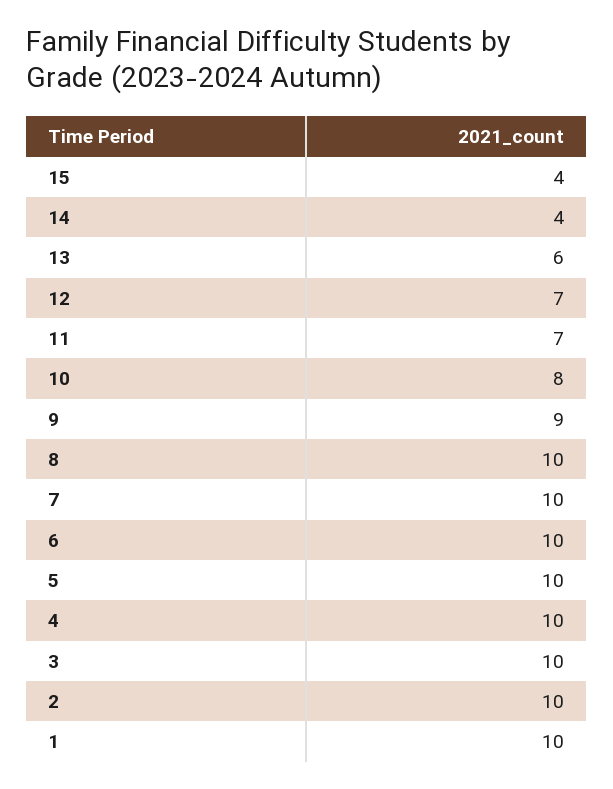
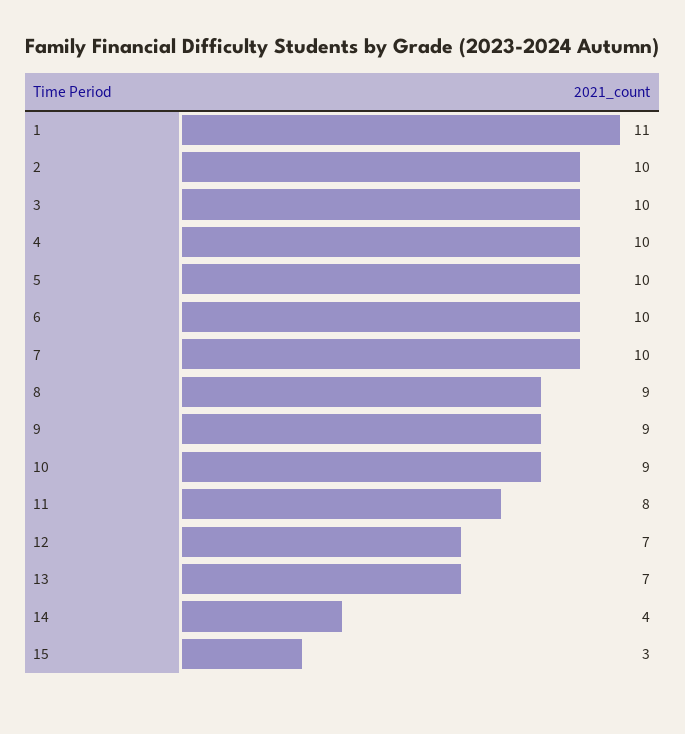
15: 4 -> 3
13: 6 -> 7
11: 7 -> 8
10: 8 -> 9
8: 10 -> 9
1: 10 -> 11

